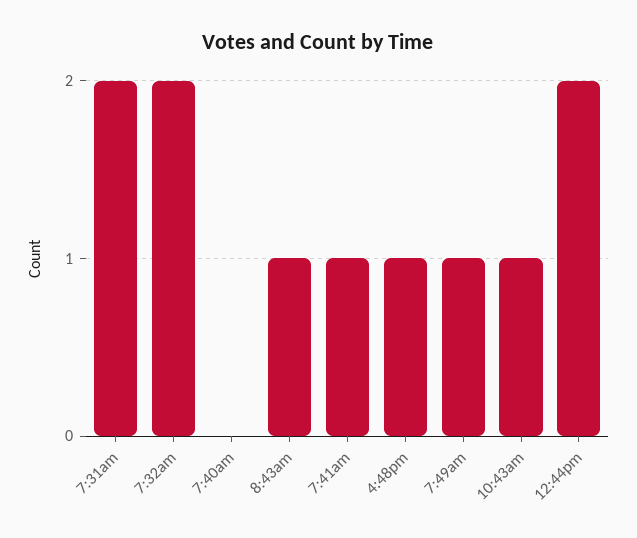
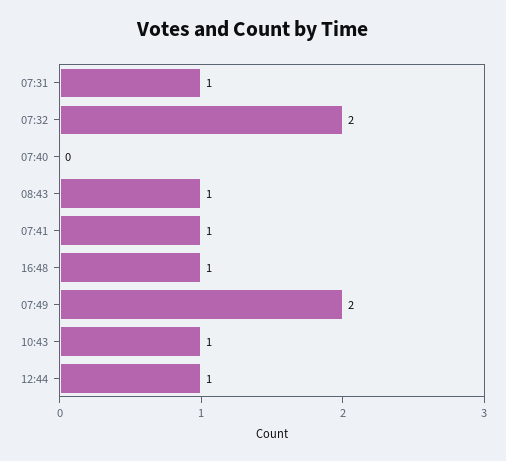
7:31am: 2 -> 1
7:49am: 1 -> 2
12:44pm: 2 -> 1

